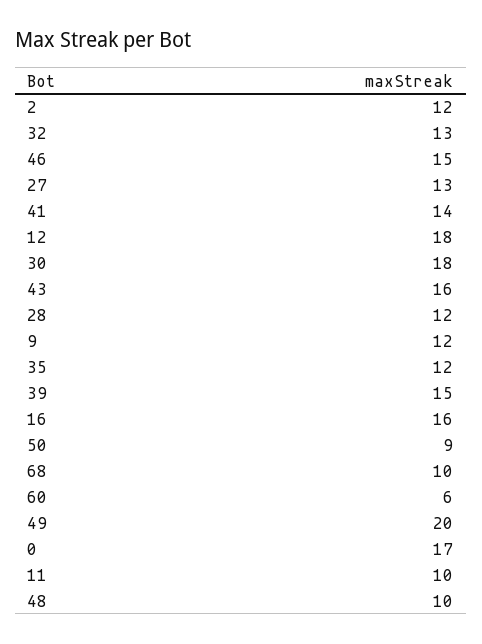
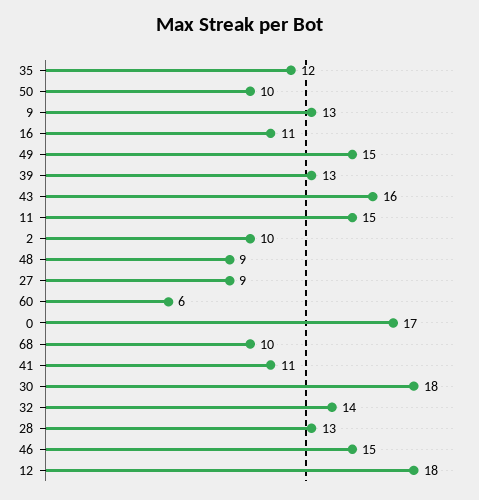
2: 12 -> 10
32: 13 -> 14
27: 13 -> 9
41: 14 -> 11
28: 12 -> 13
9: 12 -> 13
39: 15 -> 13
16: 16 -> 11
50: 9 -> 10
49: 20 -> 15
11: 10 -> 15
48: 10 -> 9

